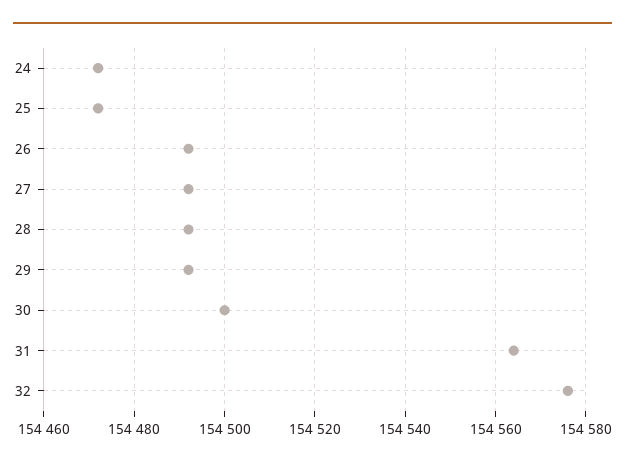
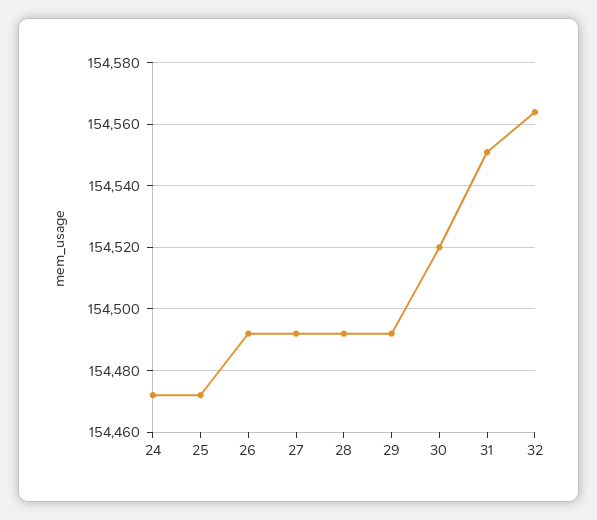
30: 154500 -> 154520
31: 154565 -> 154550
32: 154575 -> 154565

